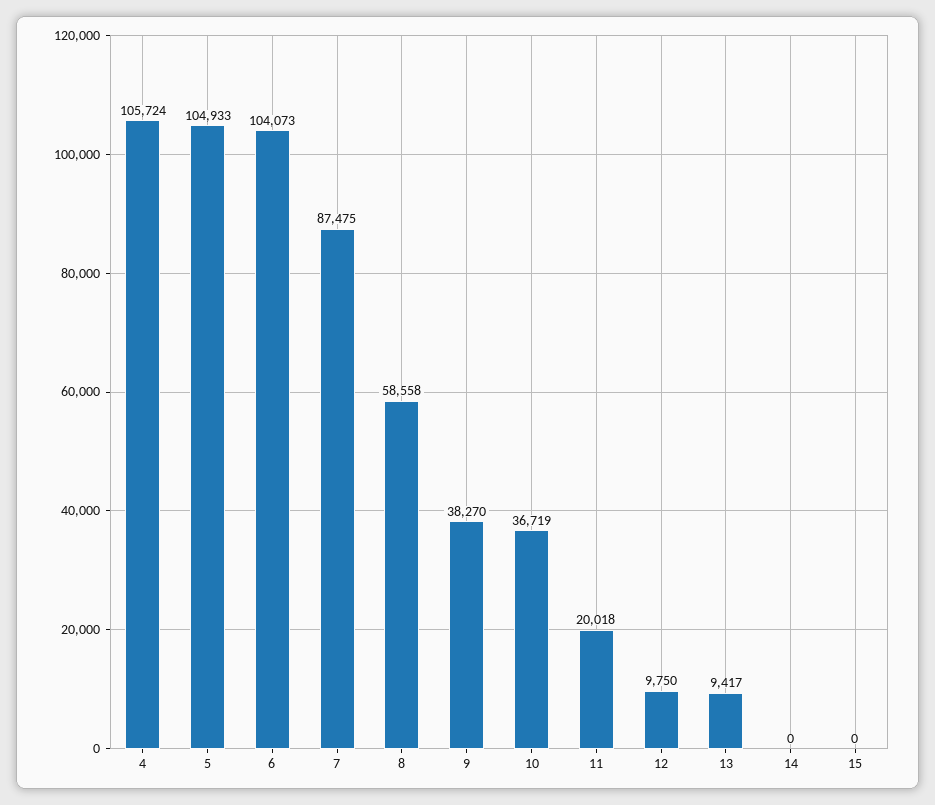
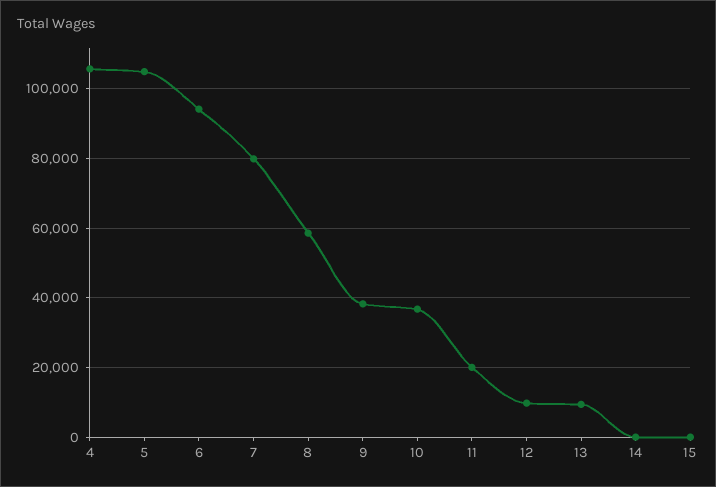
6: 104073 -> 94000
7: 87475 -> 80000

